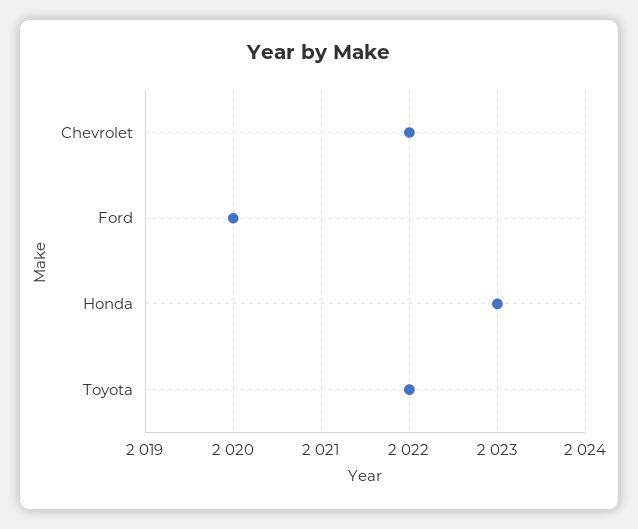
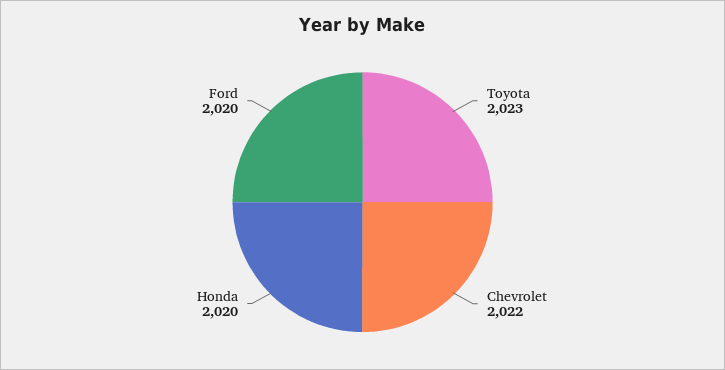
Honda: 2023 -> 2020
Toyota: 2022 -> 2023

